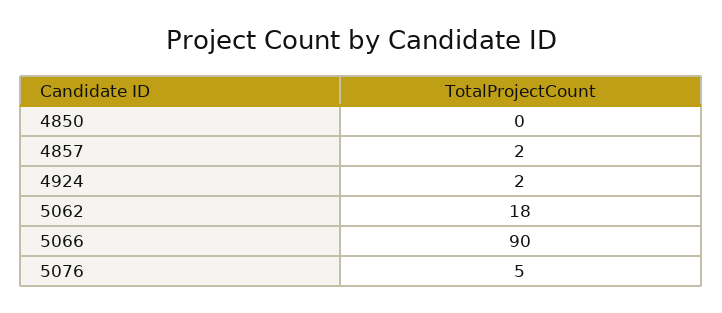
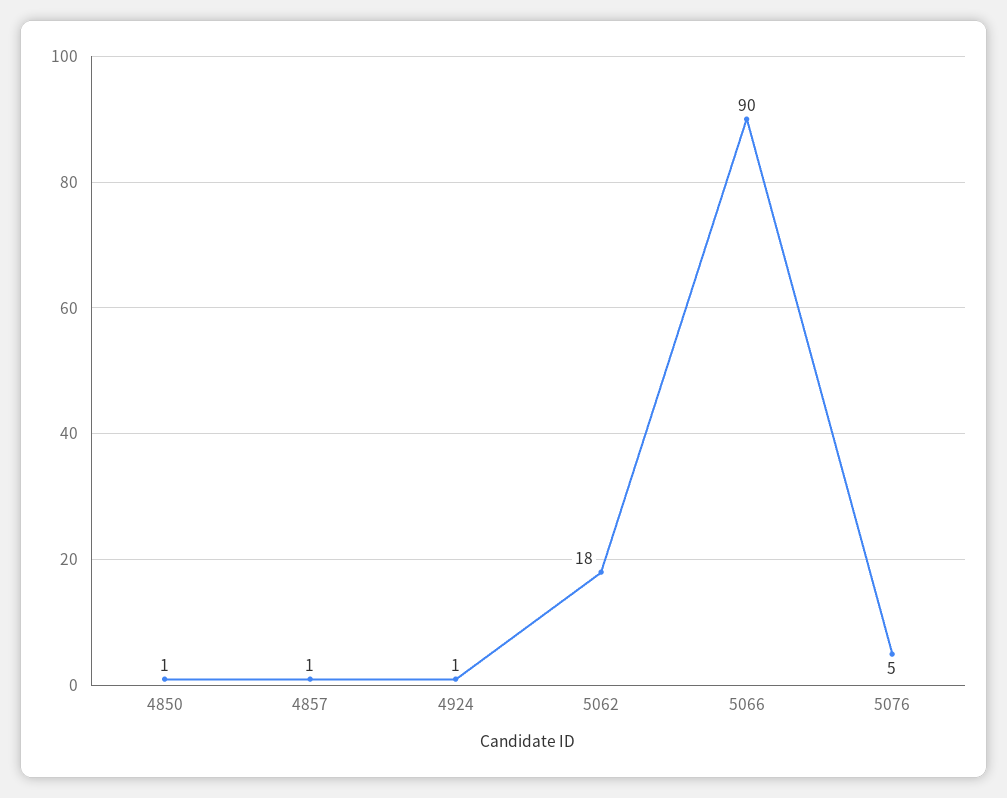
4850: 0 -> 1
4857: 2 -> 1
4924: 2 -> 1

